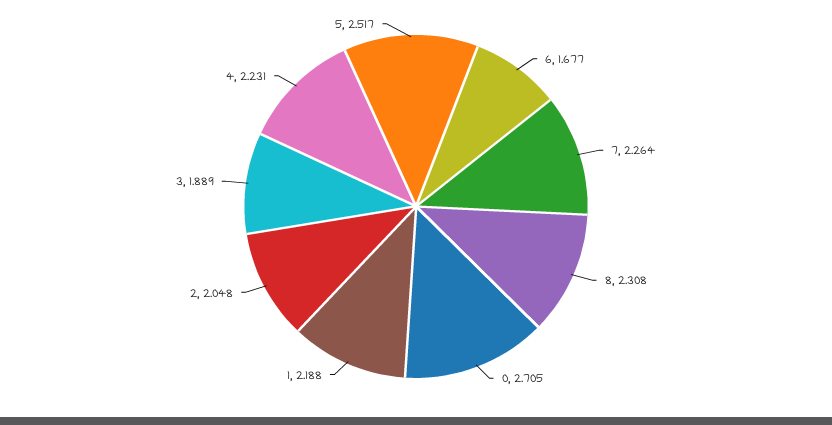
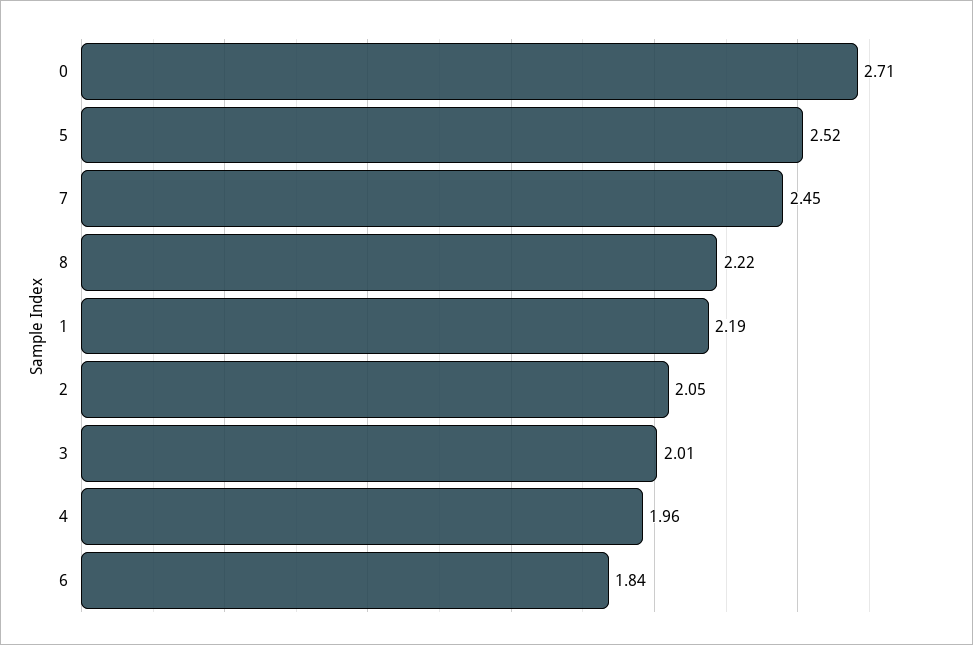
6: 1.677 -> 1.84
7: 2.264 -> 2.45
8: 2.308 -> 2.22
3: 1.889 -> 2.01
4: 2.231 -> 1.96

